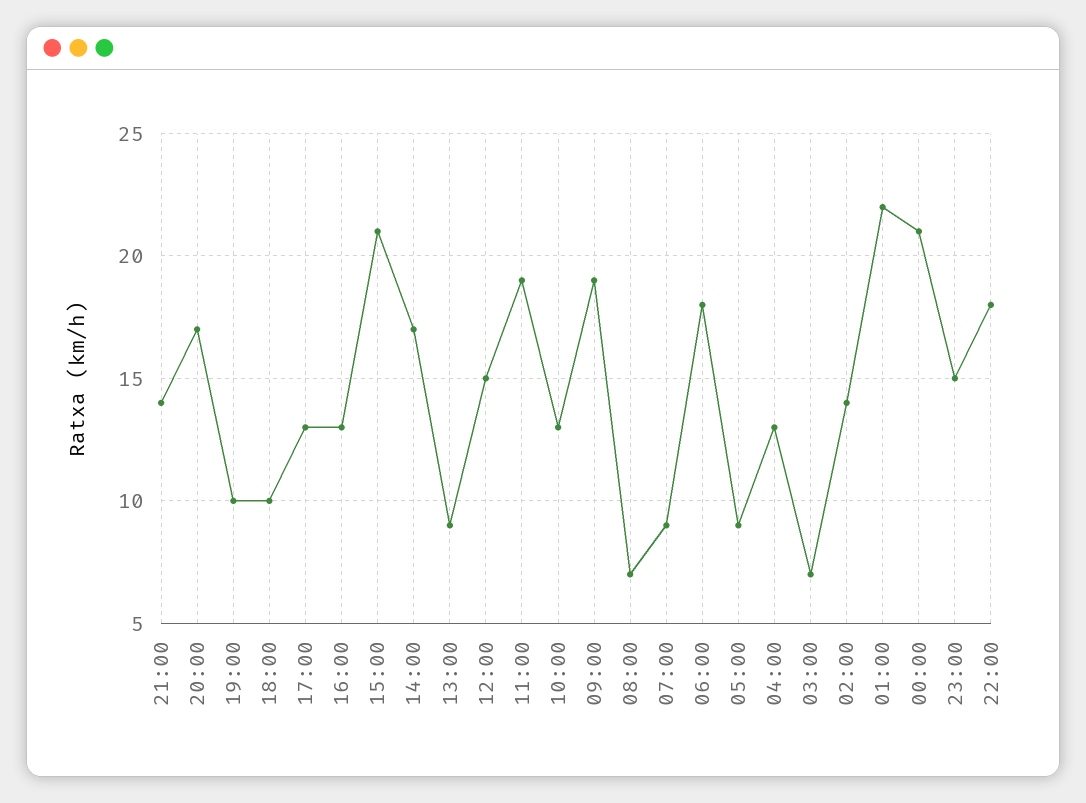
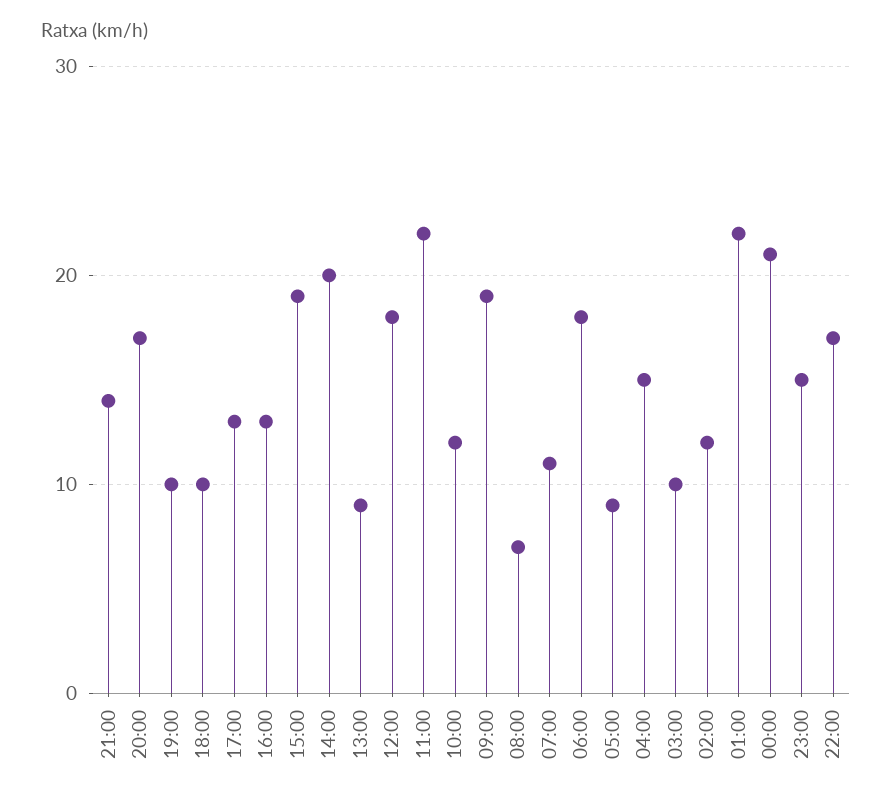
15:00: 21 -> 19
14:00: 17 -> 20
12:00: 15 -> 18
11:00: 19 -> 22
10:00: 13 -> 12
07:00: 9 -> 11
04:00: 13 -> 15
03:00: 7 -> 10
02:00: 14 -> 12
22:00: 18 -> 17

